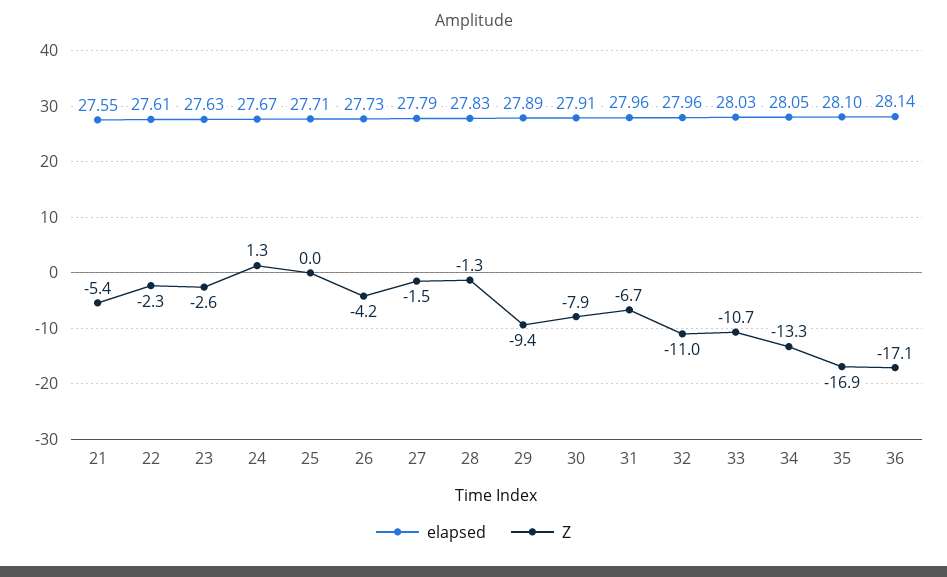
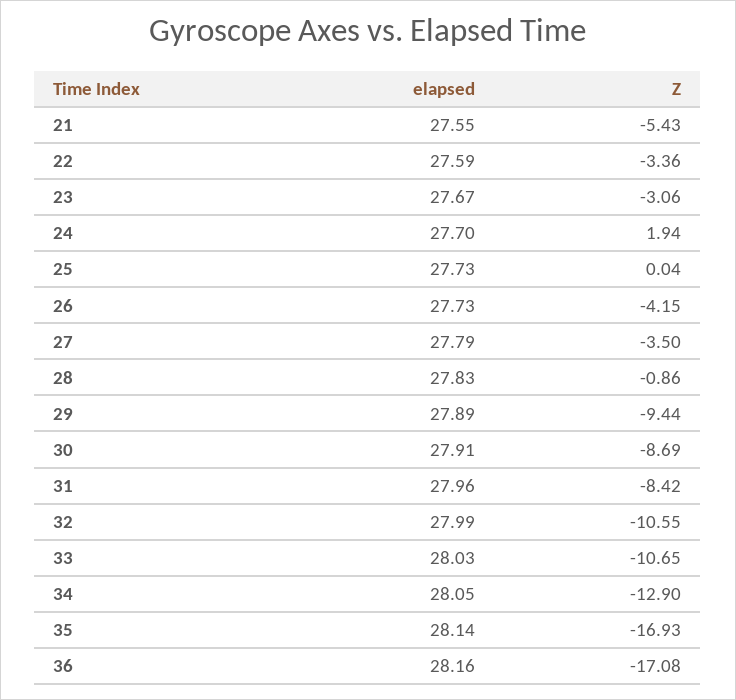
elapsed, 22: 27.61 -> 27.59
Z, 22: -2.3 -> -3.36
elapsed, 23: 27.63 -> 27.67
Z, 23: -2.6 -> -3.06
elapsed, 24: 27.67 -> 27.7
Z, 24: 1.3 -> 1.94
elapsed, 25: 27.71 -> 27.73
Z, 27: -1.5 -> -3.5
Z, 28: -1.3 -> -0.86
Z, 30: -7.9 -> -8.69
Z, 31: -6.7 -> -8.42
elapsed, 32: 27.96 -> 27.99
Z, 32: -11 -> -10.55
Z, 34: -13.3 -> -12.9
elapsed, 35: 28.1 -> 28.14
elapsed, 36: 28.14 -> 28.16

